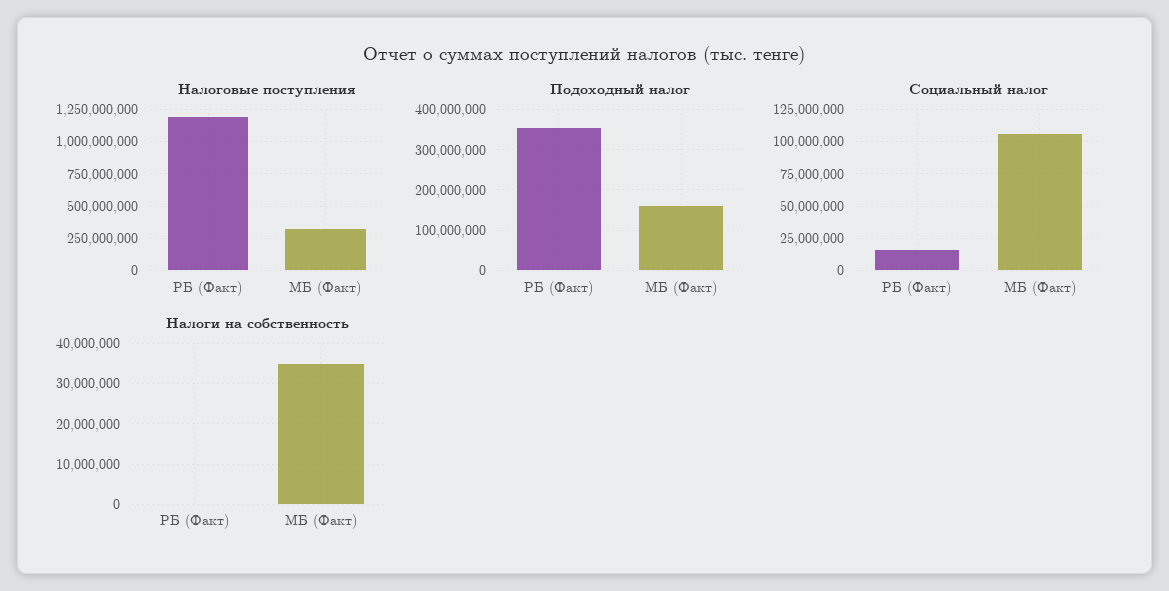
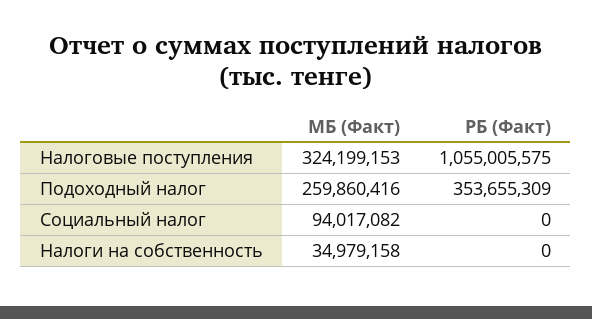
Налоговые поступления, РБ (Факт): 1200000000 -> 1055005575
Подоходный налог, МБ (Факт): 160000000 -> 259860416
Социальный налог, РБ (Факт): 15000000 -> 0
Социальный налог, МБ (Факт): 105000000 -> 94017082

